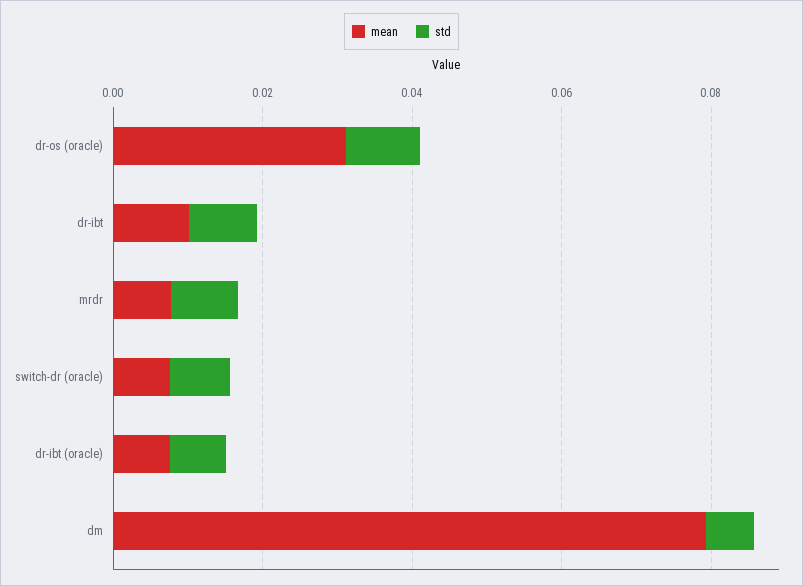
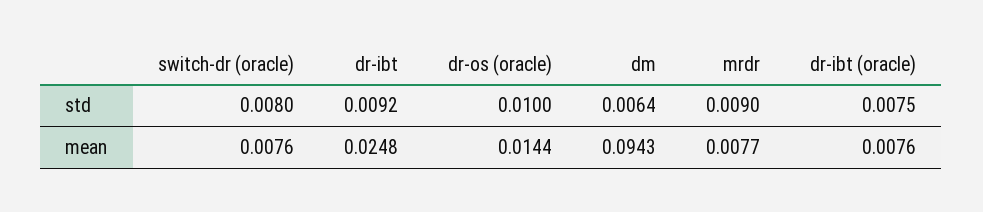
mean, dr-os (oracle): 0.03 -> 0.0144
mean, dr-ibt: 0.01 -> 0.0248
mean, dm: 0.08 -> 0.0943

